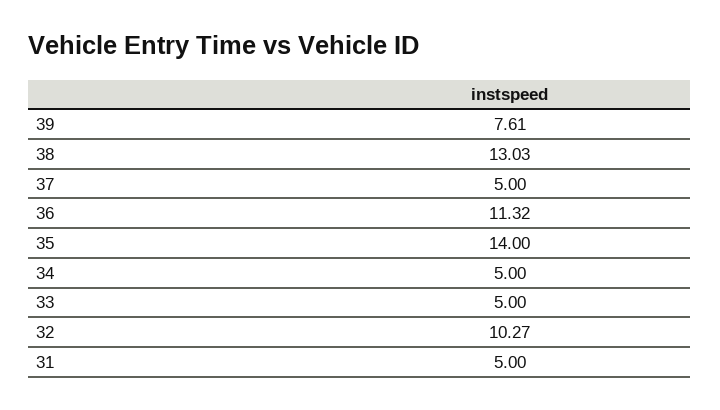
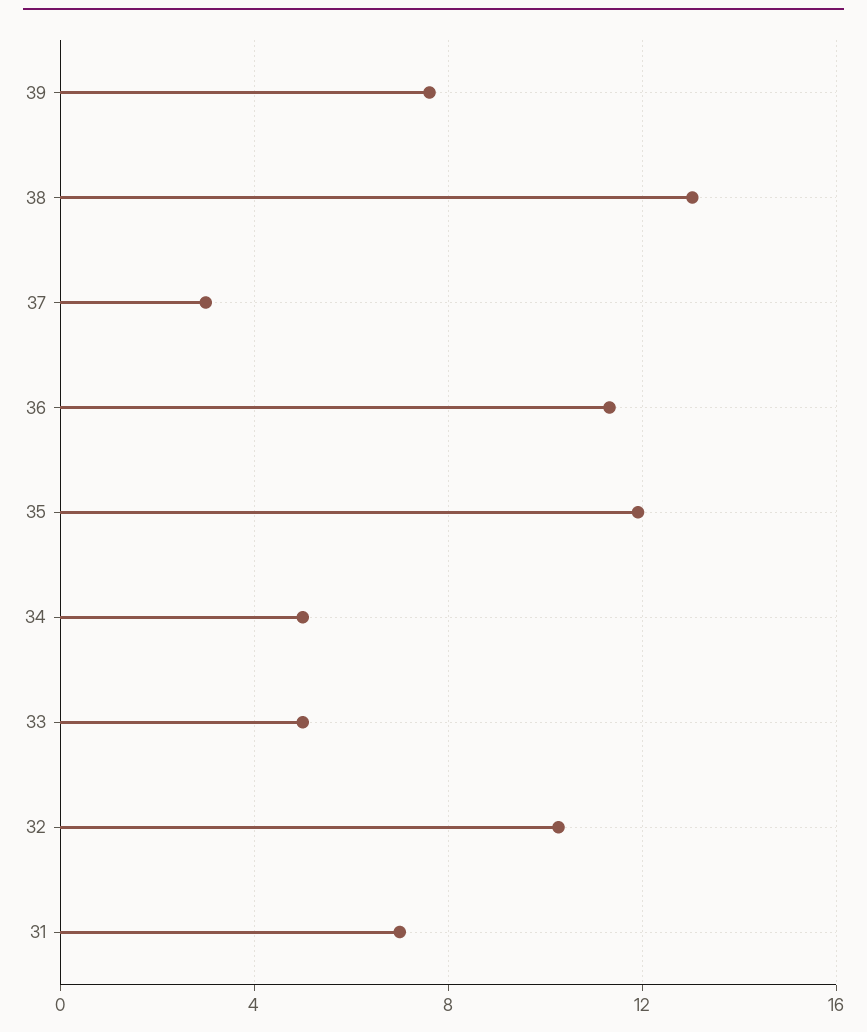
37: 5 -> 3
35: 14 -> 12
31: 5 -> 7

